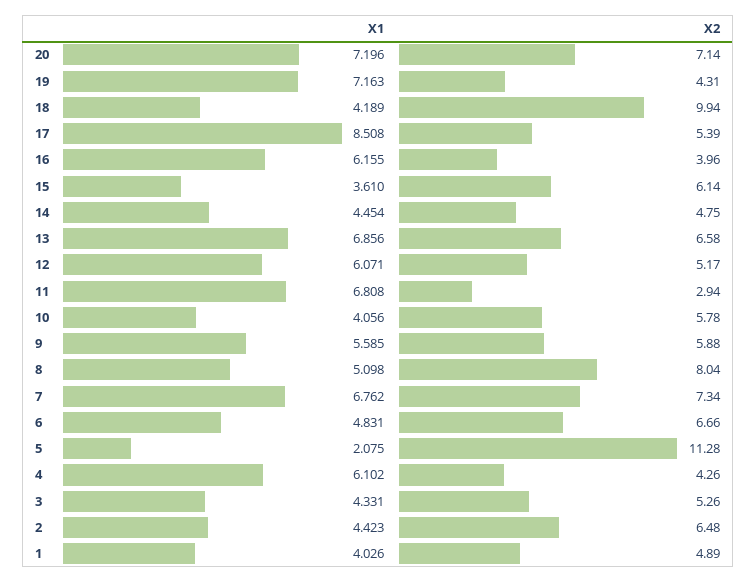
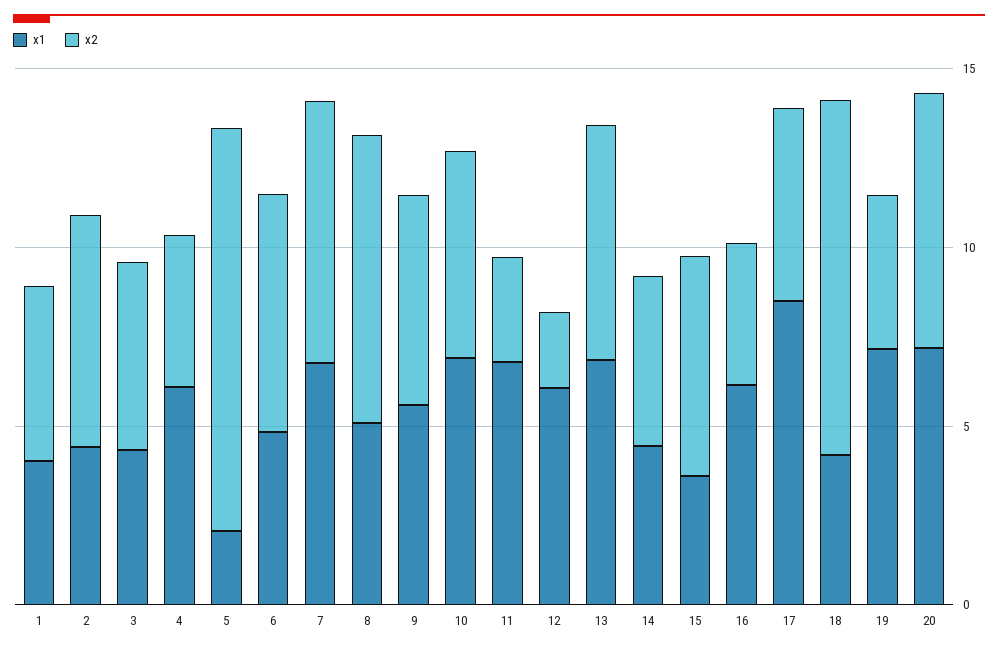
X2, 12: 5.17 -> 2
X1, 10: 4.056 -> 7

